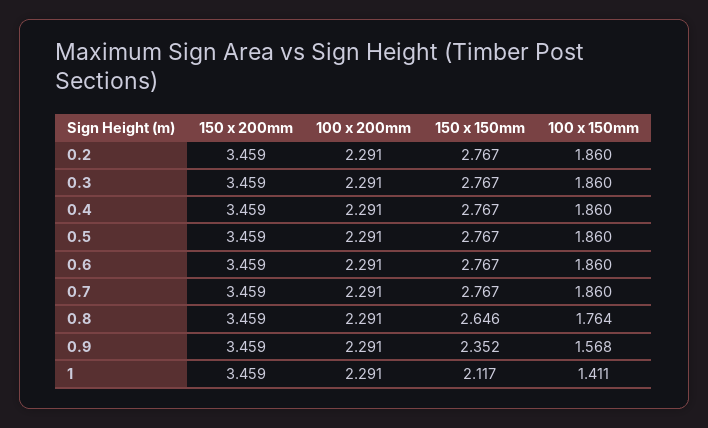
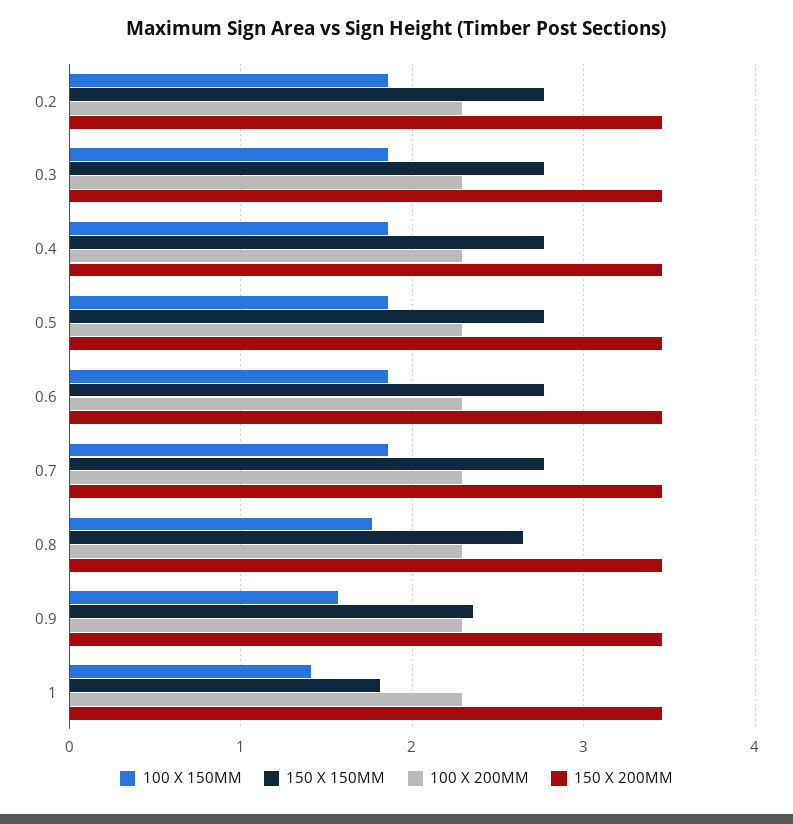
150 x 150mm, 1: 2.117 -> 1.8

